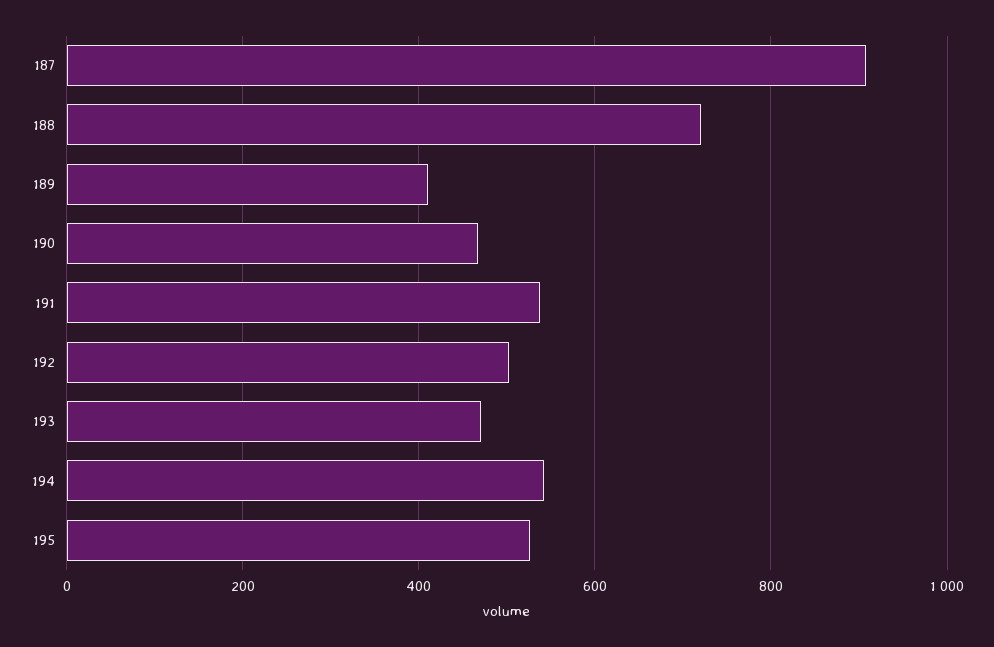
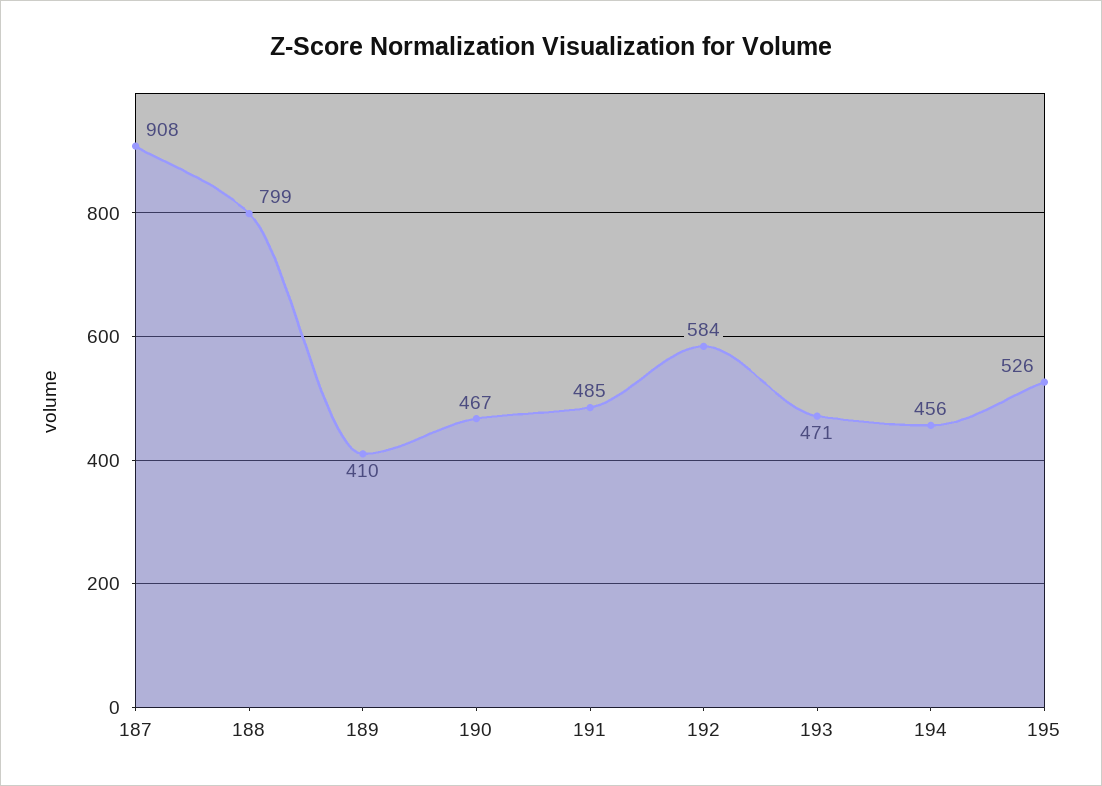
188: 720 -> 799
191: 540 -> 485
192: 500 -> 584
194: 540 -> 456

